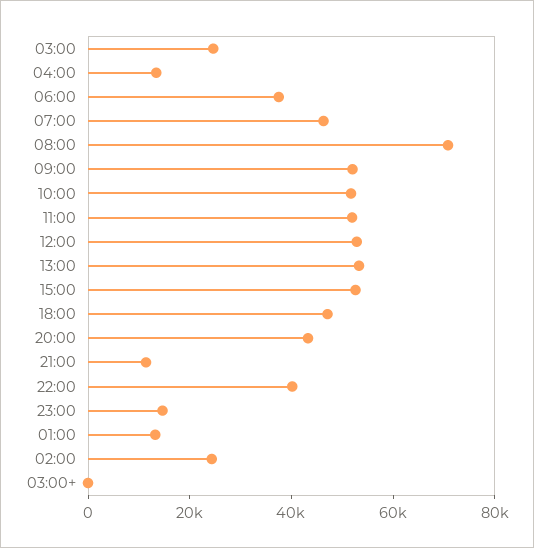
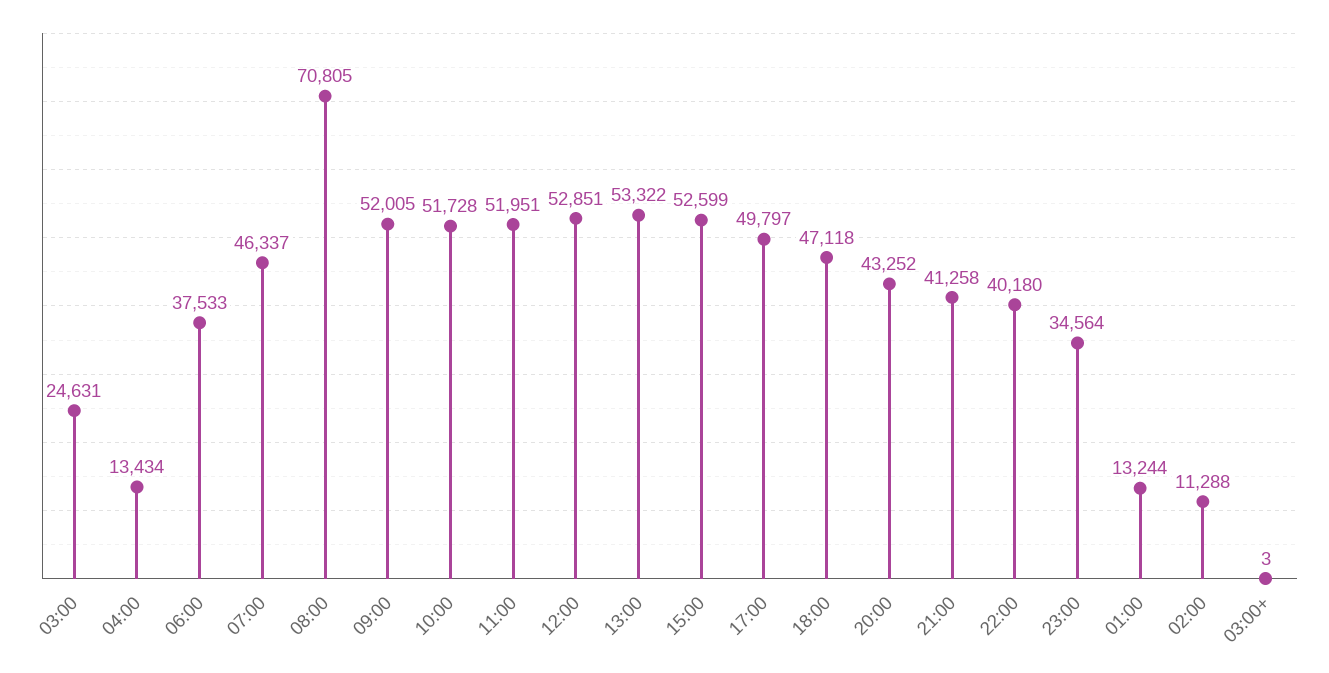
21:00: 10000 -> 41258
23:00: 15000 -> 34564
02:00: 25000 -> 11288
17:00: none -> 49797

